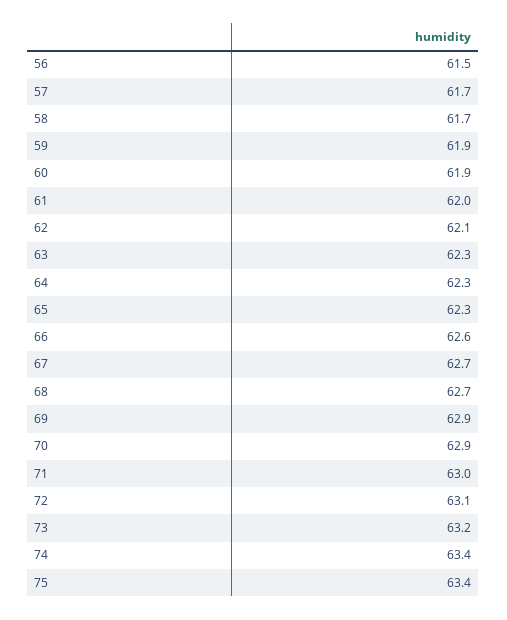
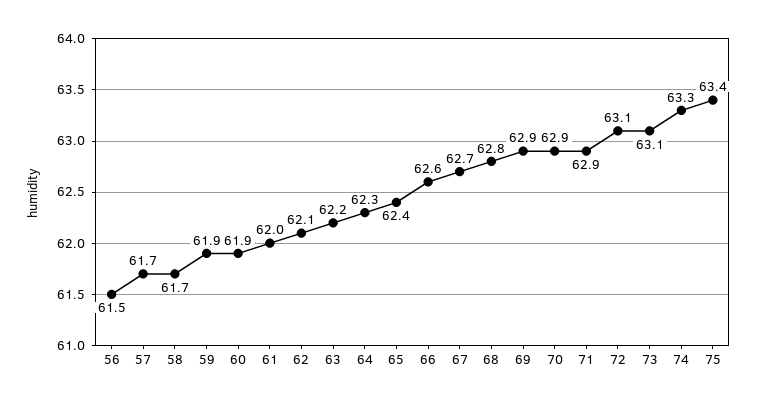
63: 62.3 -> 62.2
65: 62.3 -> 62.4
68: 62.7 -> 62.8
71: 63 -> 62.9
73: 63.2 -> 63.1
74: 63.4 -> 63.3

